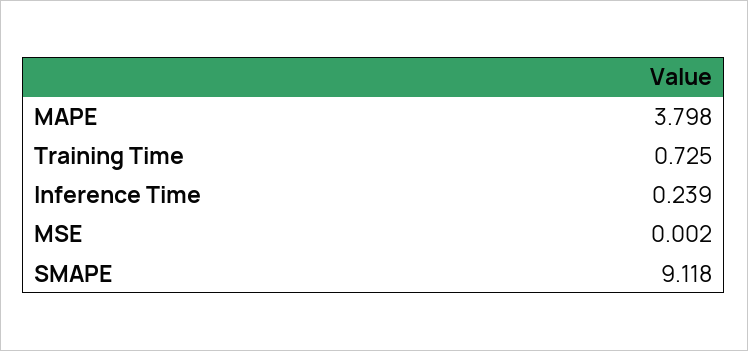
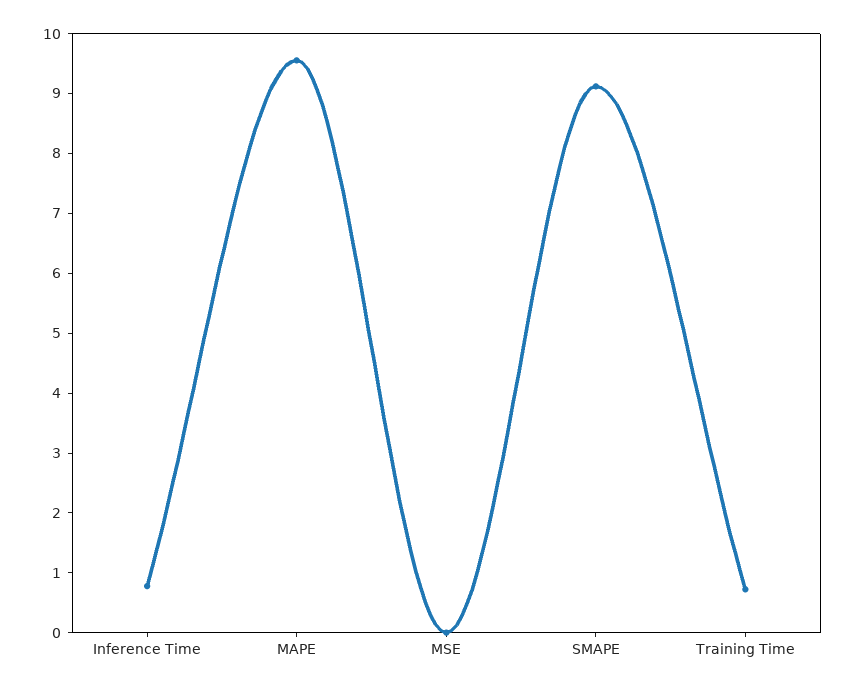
MAPE: 3.798 -> 9.6
Inference Time: 0.239 -> 0.8

